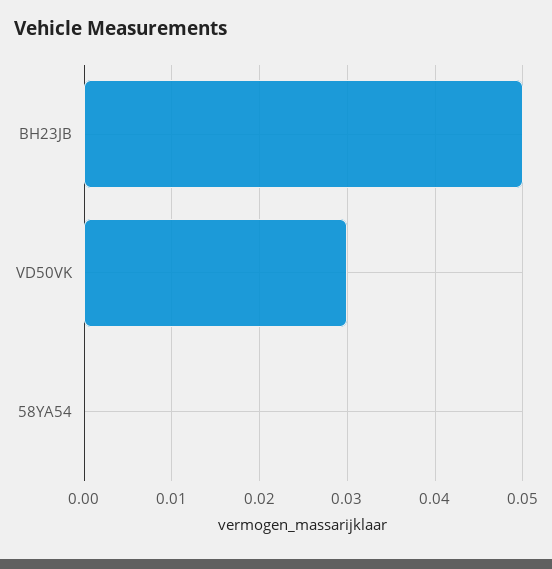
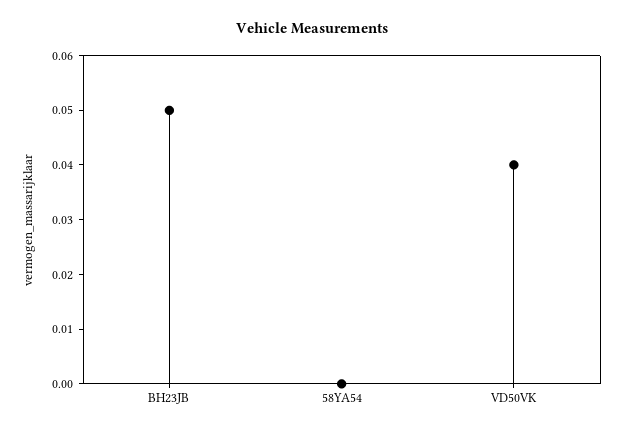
VD50VK: 0.03 -> 0.04

